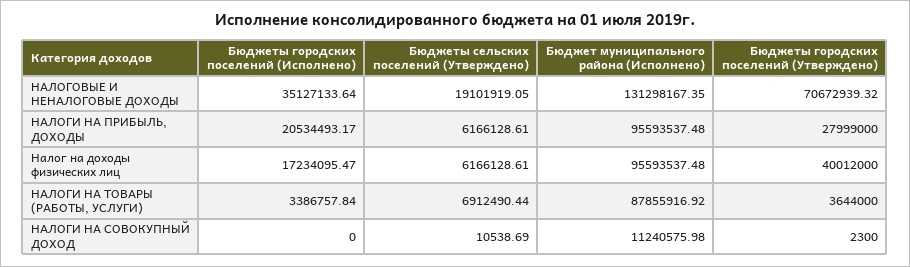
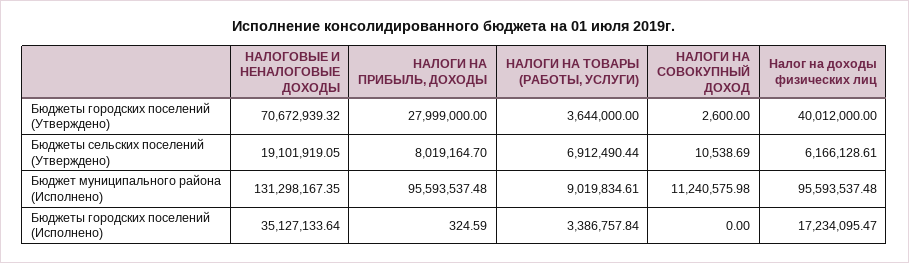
Бюджеты городских поселений (Исполнено), НАЛОГИ НА ПРИБЫЛЬ, ДОХОДЫ: 20534493.17 -> 324.59
Бюджеты сельских поселений (Утверждено), НАЛОГИ НА ПРИБЫЛЬ, ДОХОДЫ: 6166128.61 -> 8019164.7
Бюджет муниципального района (Исполнено), НАЛОГИ НА ТОВАРЫ (РАБОТЫ, УСЛУГИ): 87855916.92 -> 9019834.61
Бюджеты городских поселений (Утверждено), НАЛОГИ НА СОВОКУПНЫЙ ДОХОД: 2300 -> 2600

